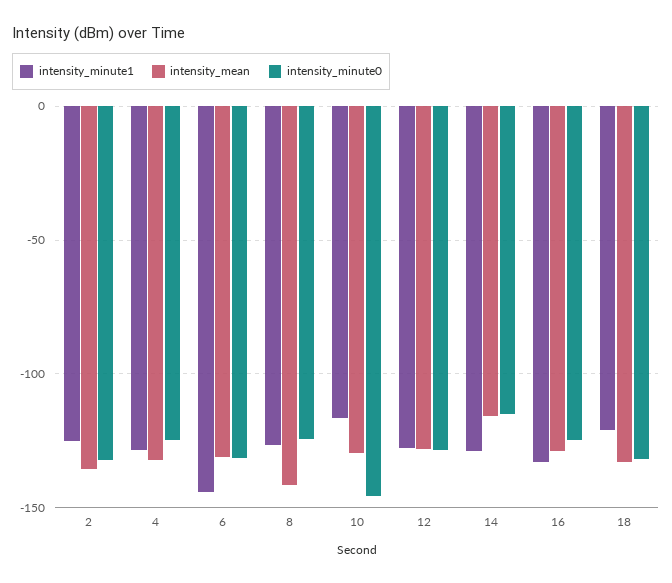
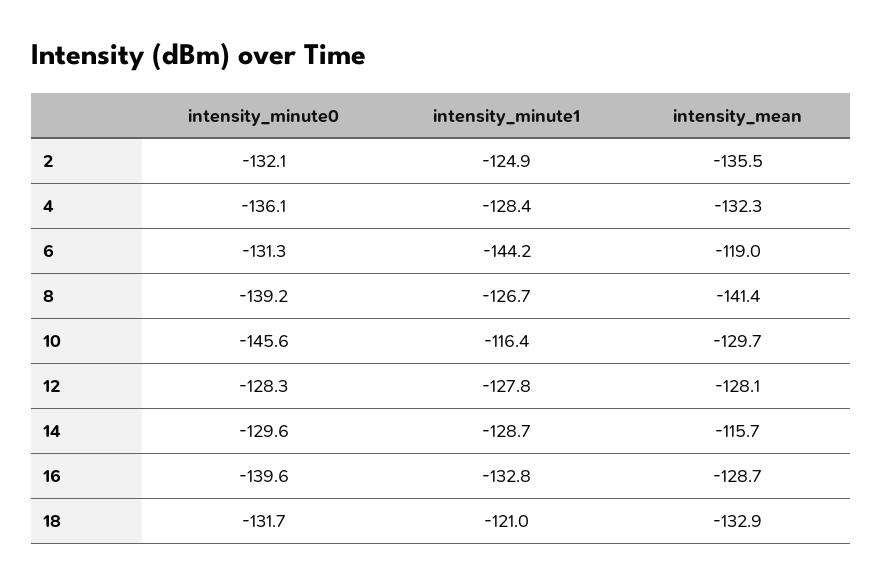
intensity_minute0, 4: -125 -> -136.1
intensity_mean, 6: -130 -> -119
intensity_minute0, 8: -125 -> -139.2
intensity_minute0, 14: -115 -> -129.6
intensity_minute0, 16: -125 -> -139.6

